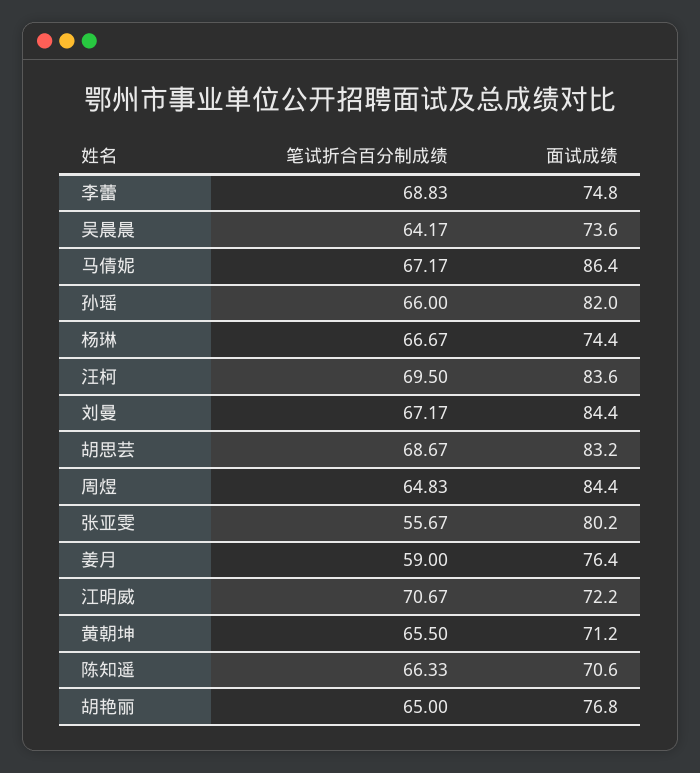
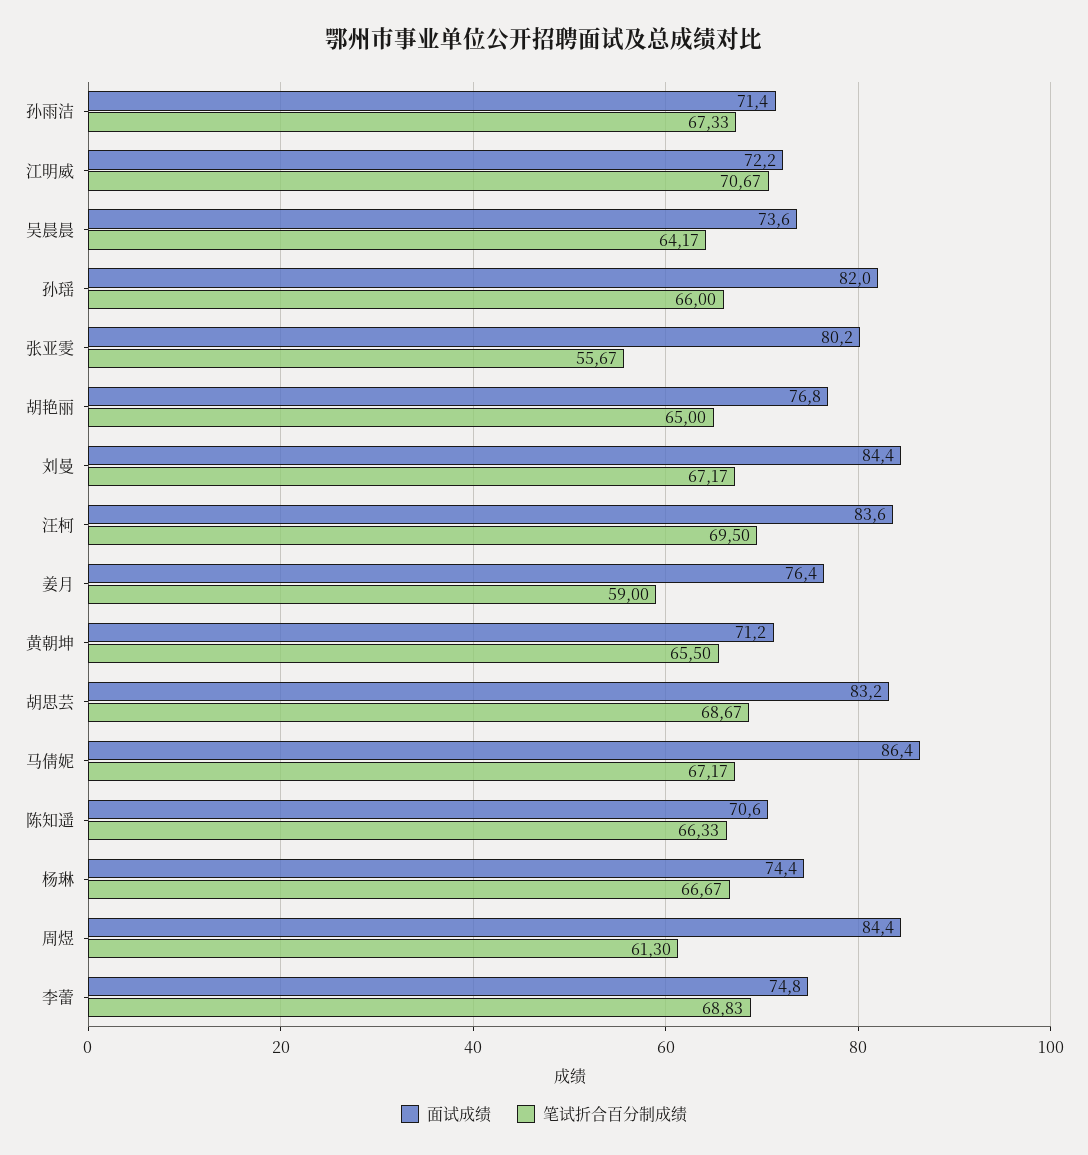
笔试折合百分制成绩, 周煜: 64.83 -> 61.3
面试成绩, 孙雨洁: none -> 71.4
笔试折合百分制成绩, 孙雨洁: none -> 67.33

